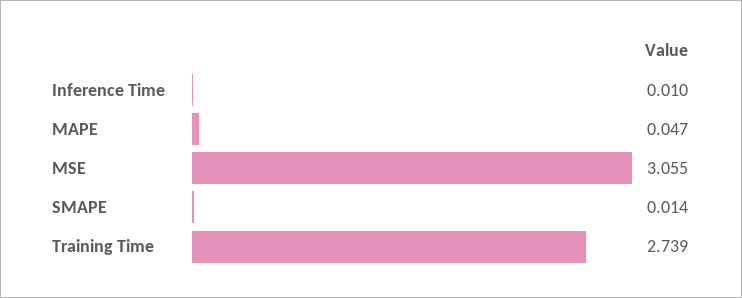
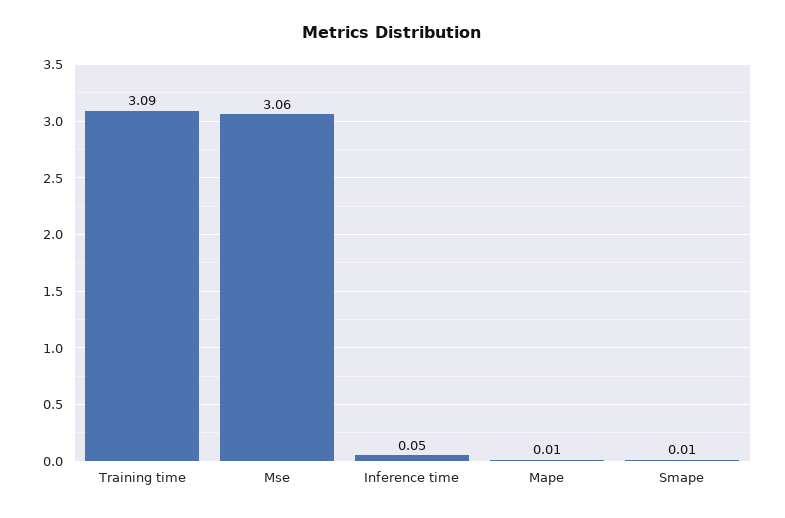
Inference Time: 0.01 -> 0.05
MAPE: 0.047 -> 0.01
Training Time: 2.739 -> 3.09

